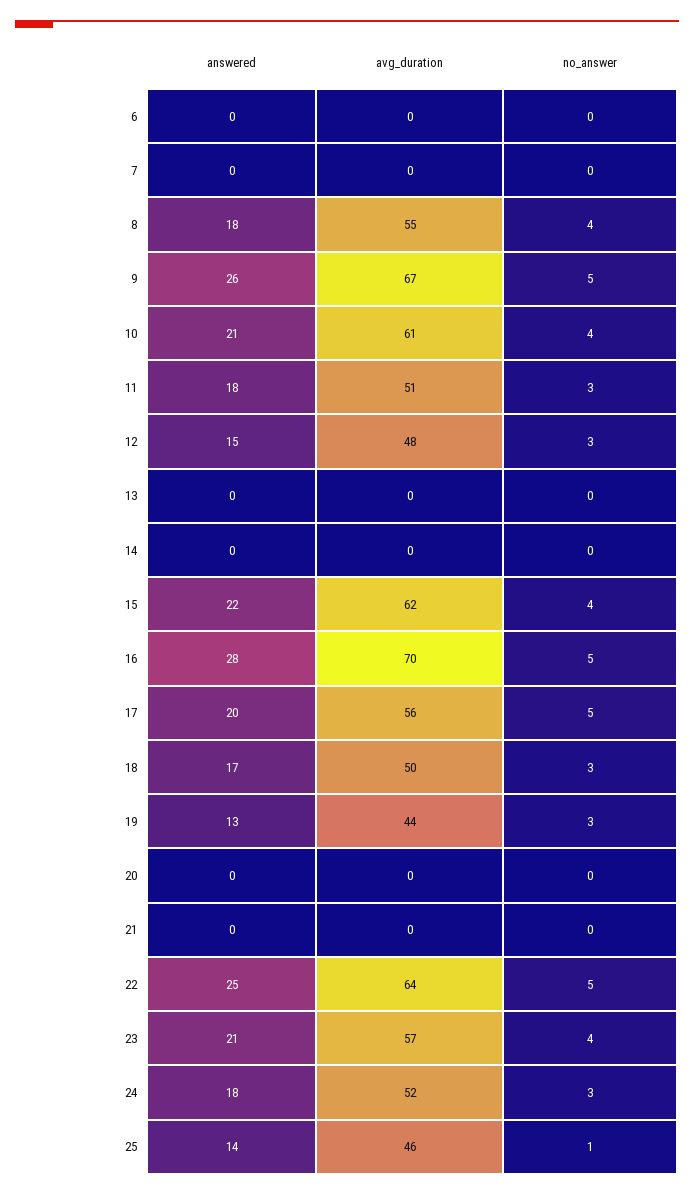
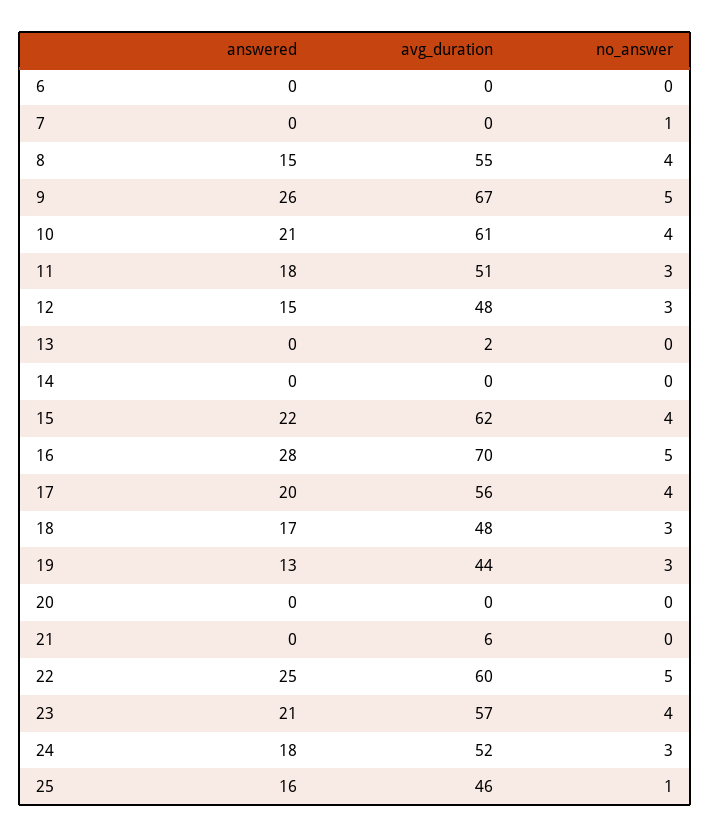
no_answer, 7: 0 -> 1
answered, 8: 18 -> 15
avg_duration, 13: 0 -> 2
no_answer, 17: 5 -> 4
avg_duration, 18: 50 -> 48
avg_duration, 21: 0 -> 6
avg_duration, 22: 64 -> 60
answered, 25: 14 -> 16

